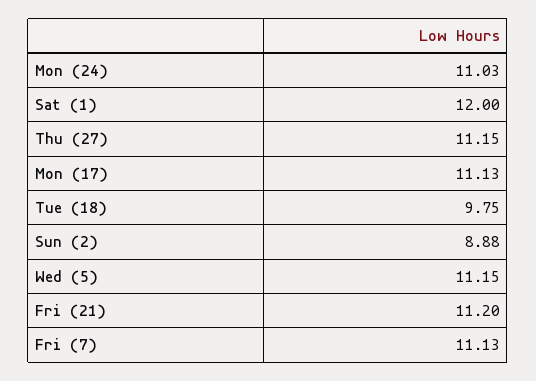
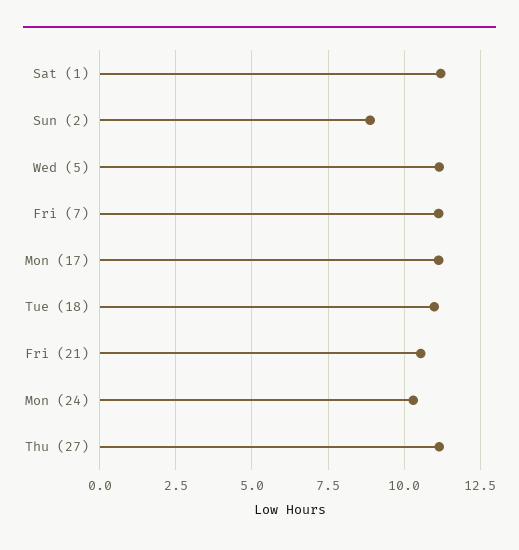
Mon (24): 11.03 -> 10.25
Sat (1): 12 -> 11.25
Tue (18): 9.75 -> 11
Fri (21): 11.2 -> 10.5

